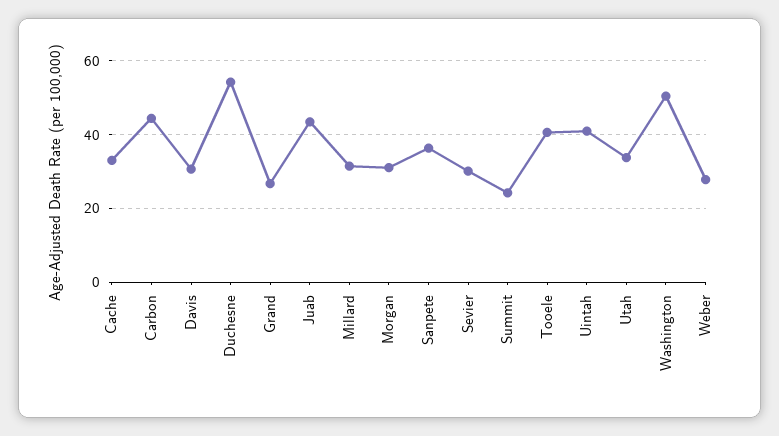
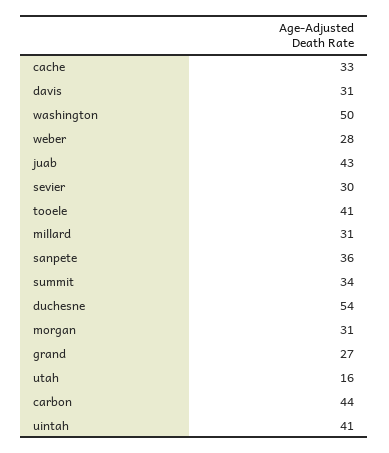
Summit: 24 -> 34
Utah: 34 -> 16

